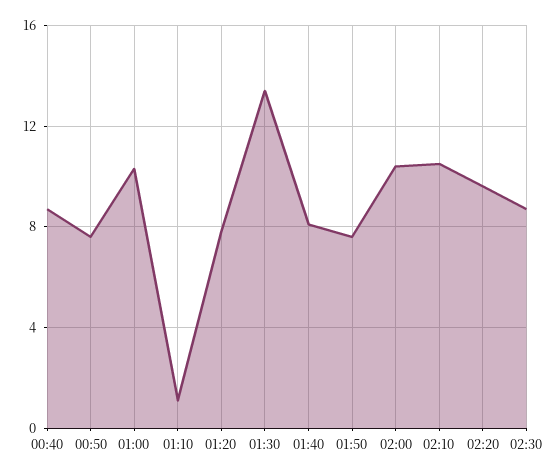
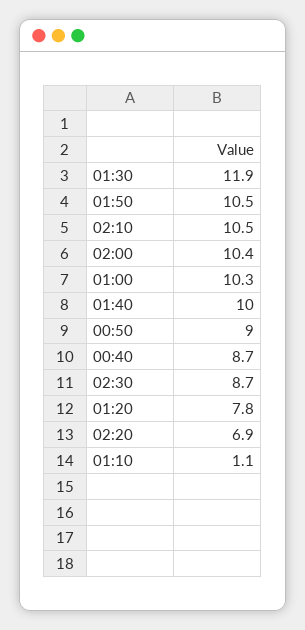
00:50: 7.5 -> 9
01:30: 13.5 -> 11.9
01:40: 8 -> 10
01:50: 7.5 -> 10.5
02:20: 9.5 -> 6.9

